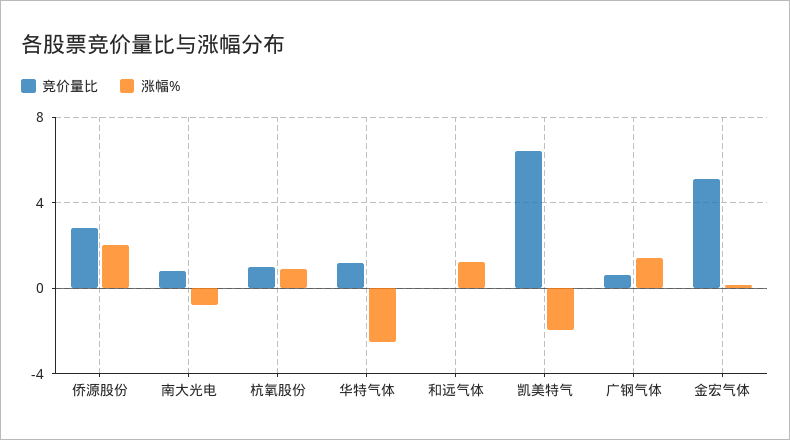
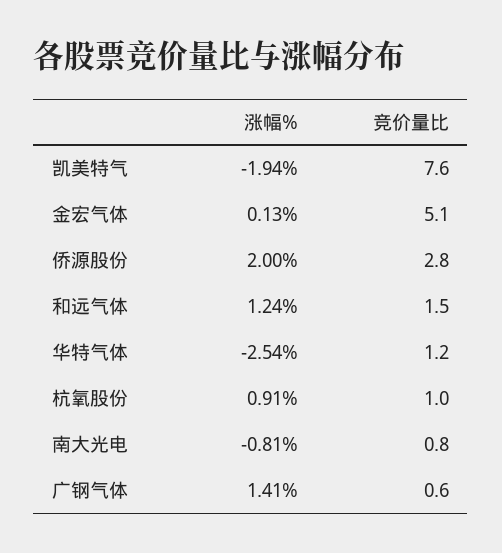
竞价量比, 和远气体: 0 -> 1.5
竞价量比, 凯美特气: 6.5 -> 7.6

